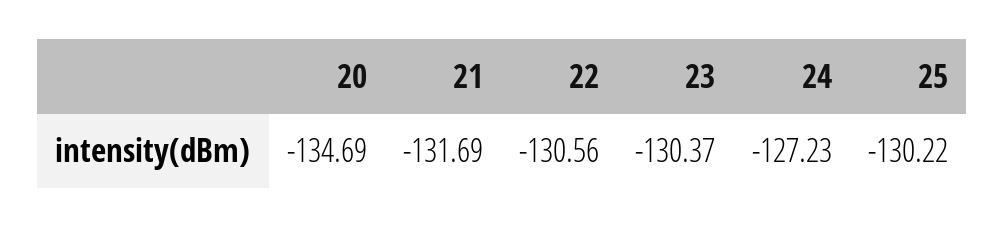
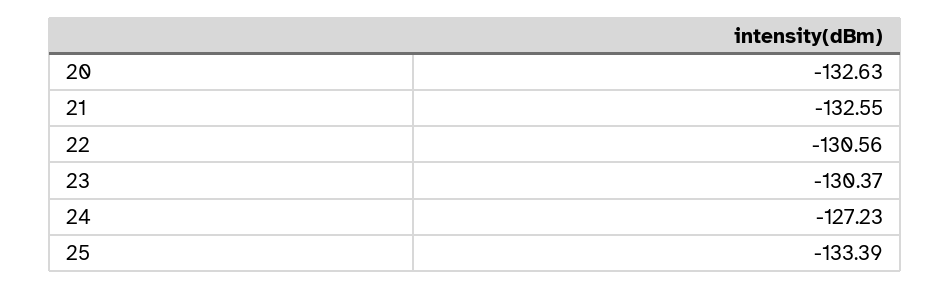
20: -134.69 -> -132.63
21: -131.69 -> -132.55
25: -130.22 -> -133.39

